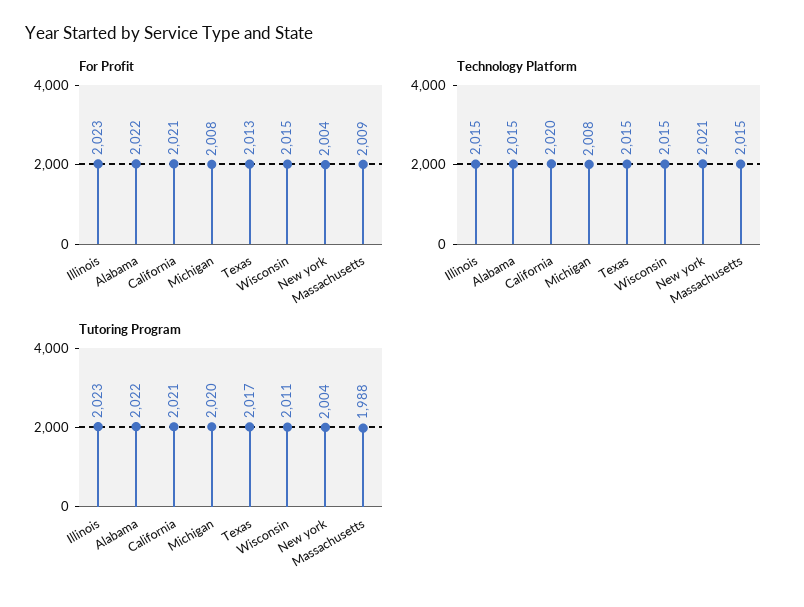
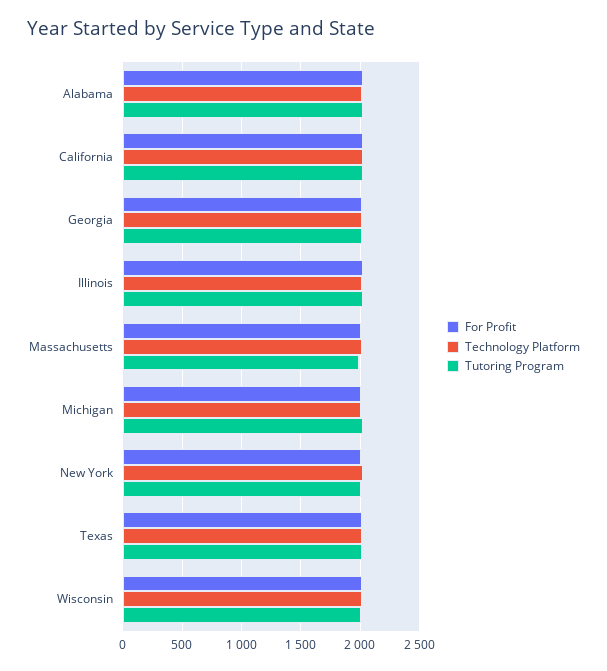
For Profit, Georgia: none -> 2000
Technology Platform, Georgia: none -> 2000
Tutoring Program, Georgia: none -> 2000

